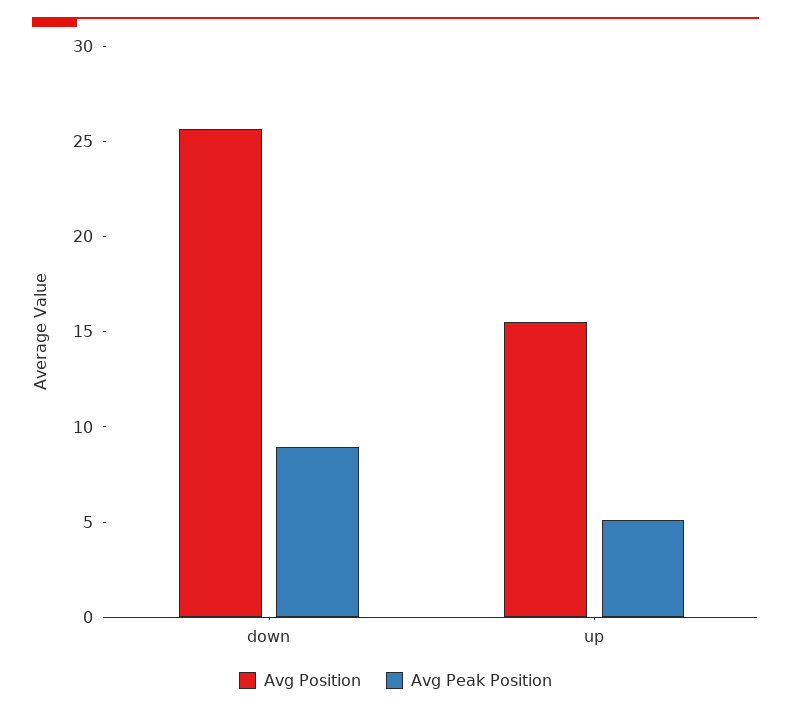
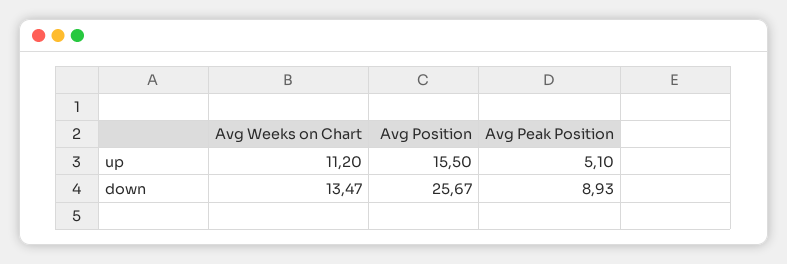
Avg Weeks on Chart, up: none -> 11.2
Avg Weeks on Chart, down: none -> 13.47

